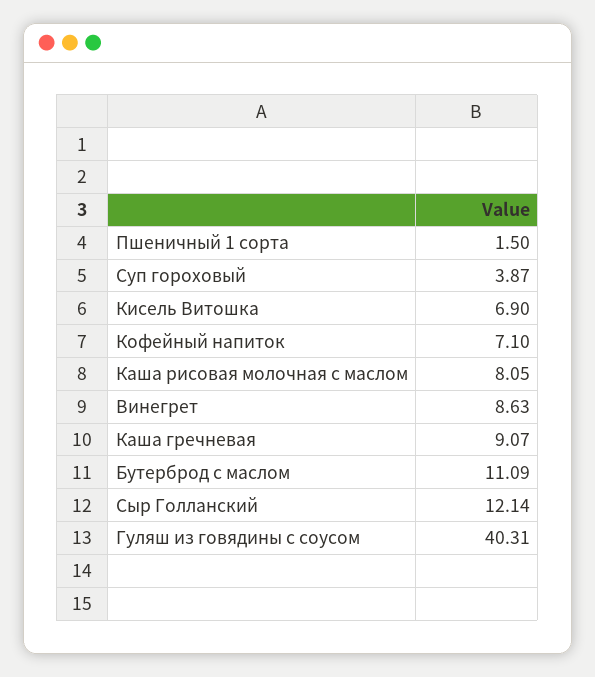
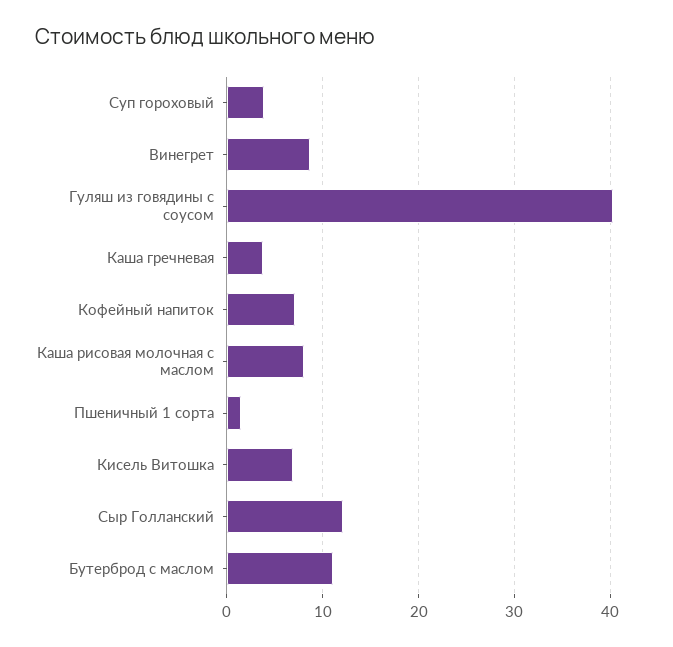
Каша гречневая: 9.07 -> 4

